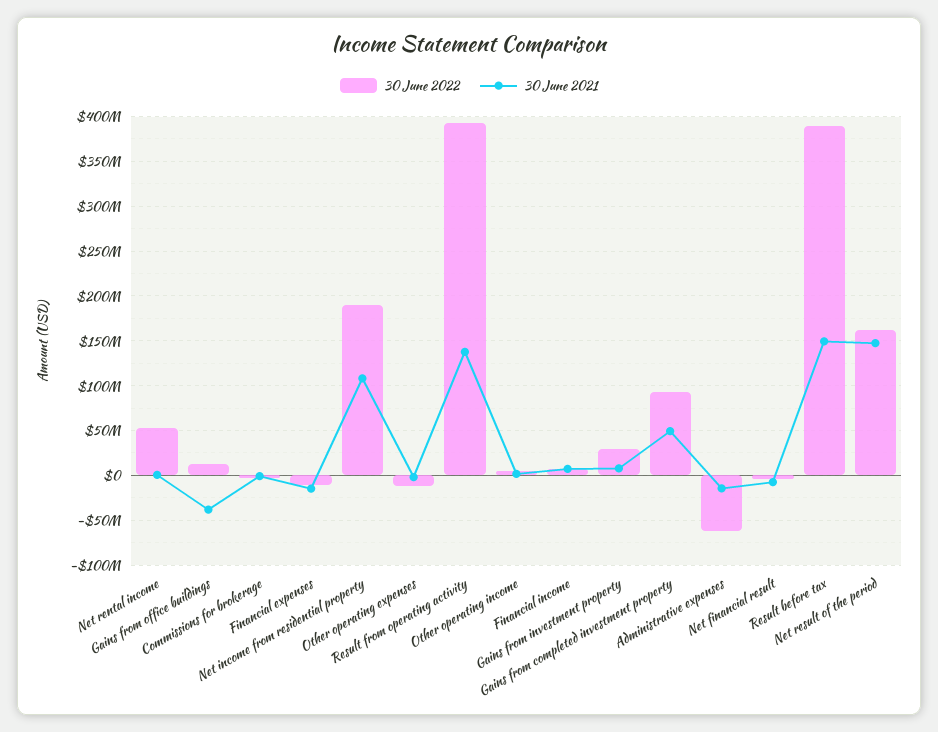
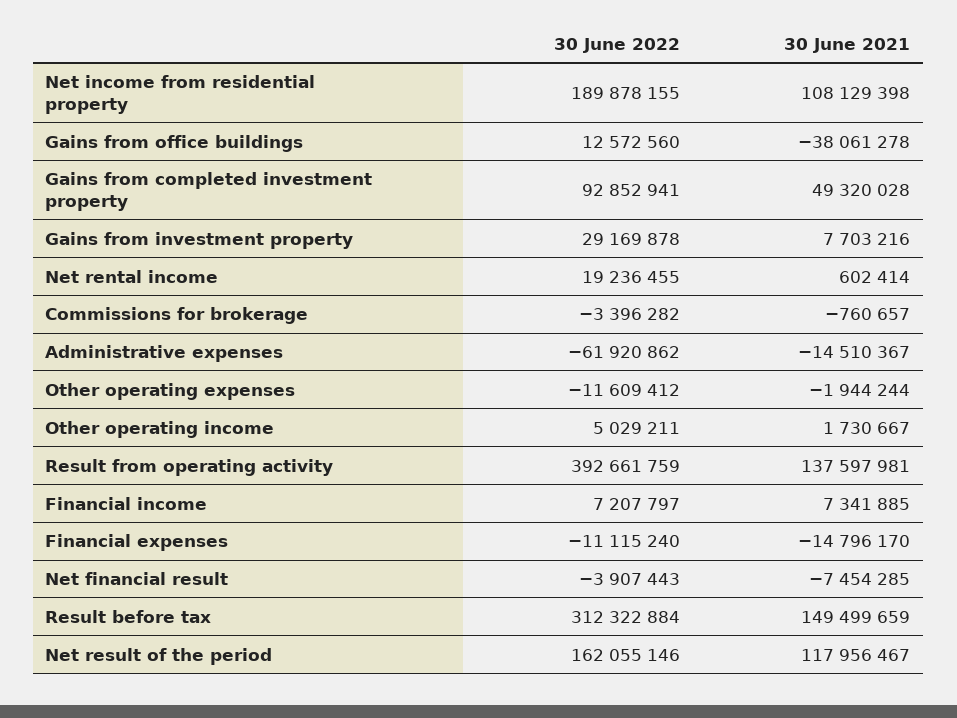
30 June 2022, Net rental income: 50000000 -> 19236455
30 June 2022, Result before tax: 390000000 -> 312322884
30 June 2021, Net result of the period: 150000000 -> 117956467

